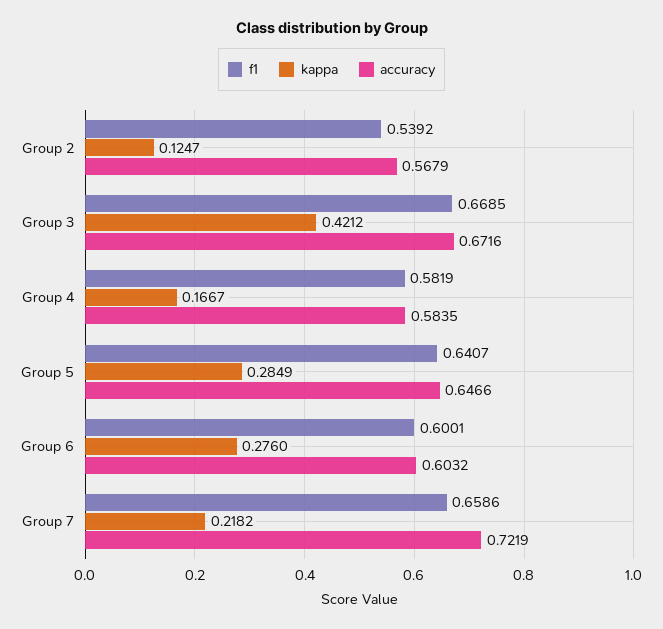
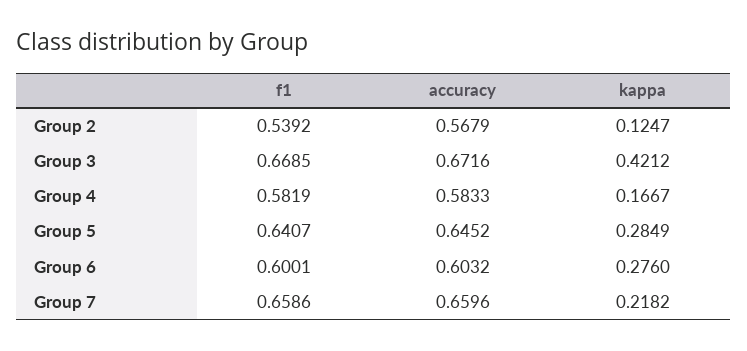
accuracy, Group 4: 0.5835 -> 0.5833
accuracy, Group 5: 0.6466 -> 0.6452
accuracy, Group 7: 0.7219 -> 0.6596

